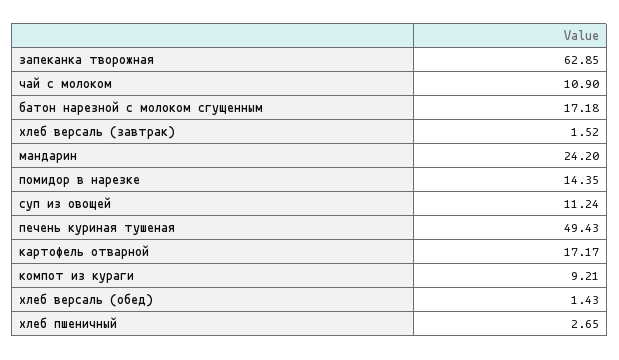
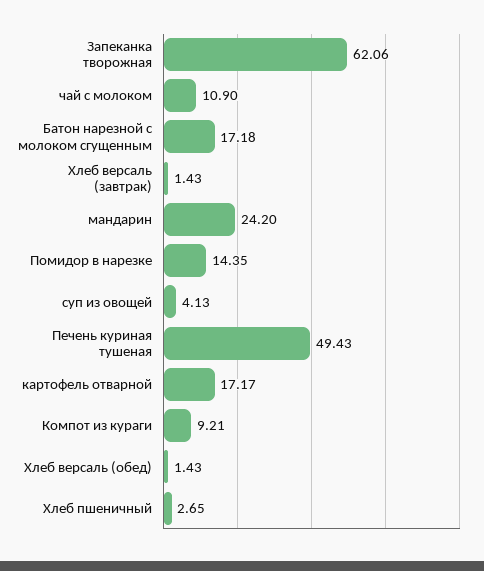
запеканка творожная: 62.85 -> 62.06
хлеб версаль (завтрак): 1.52 -> 1.43
суп из овощей: 11.24 -> 4.13

